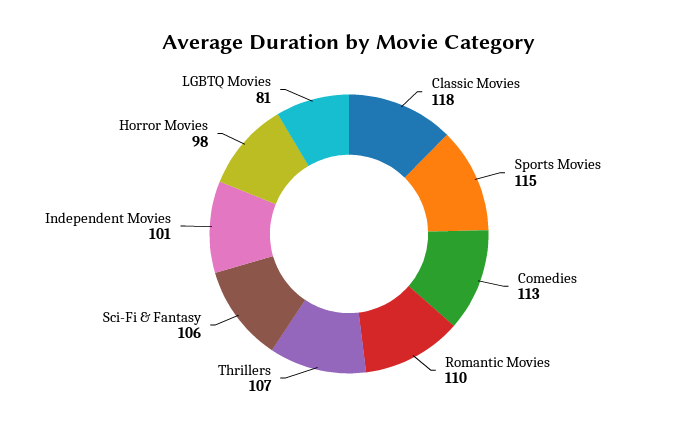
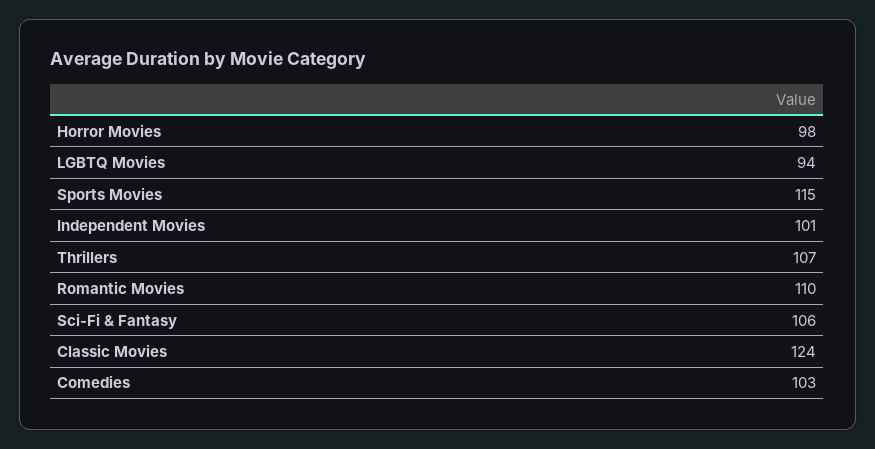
Classic Movies: 118 -> 124
Comedies: 113 -> 103
LGBTQ Movies: 81 -> 94

